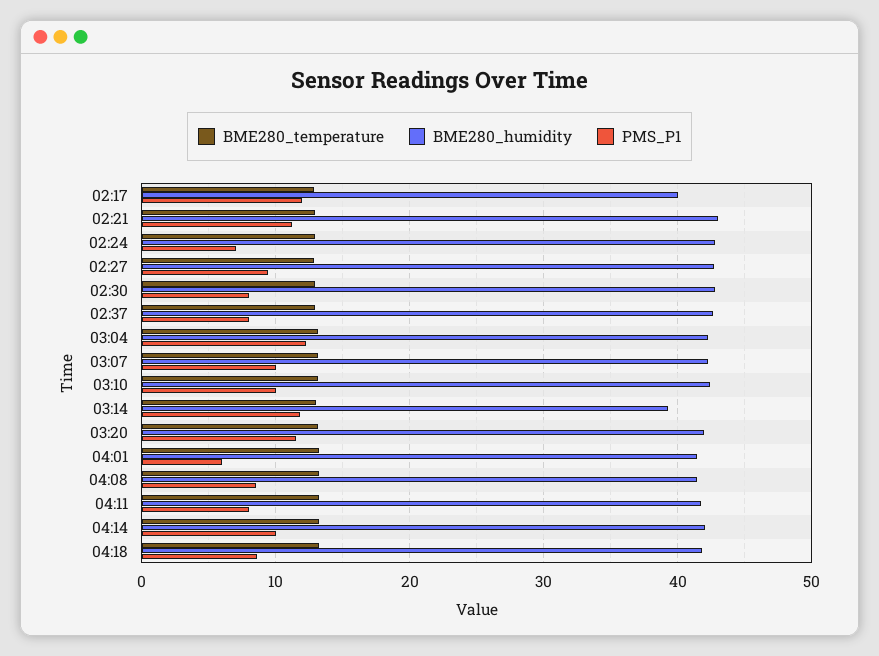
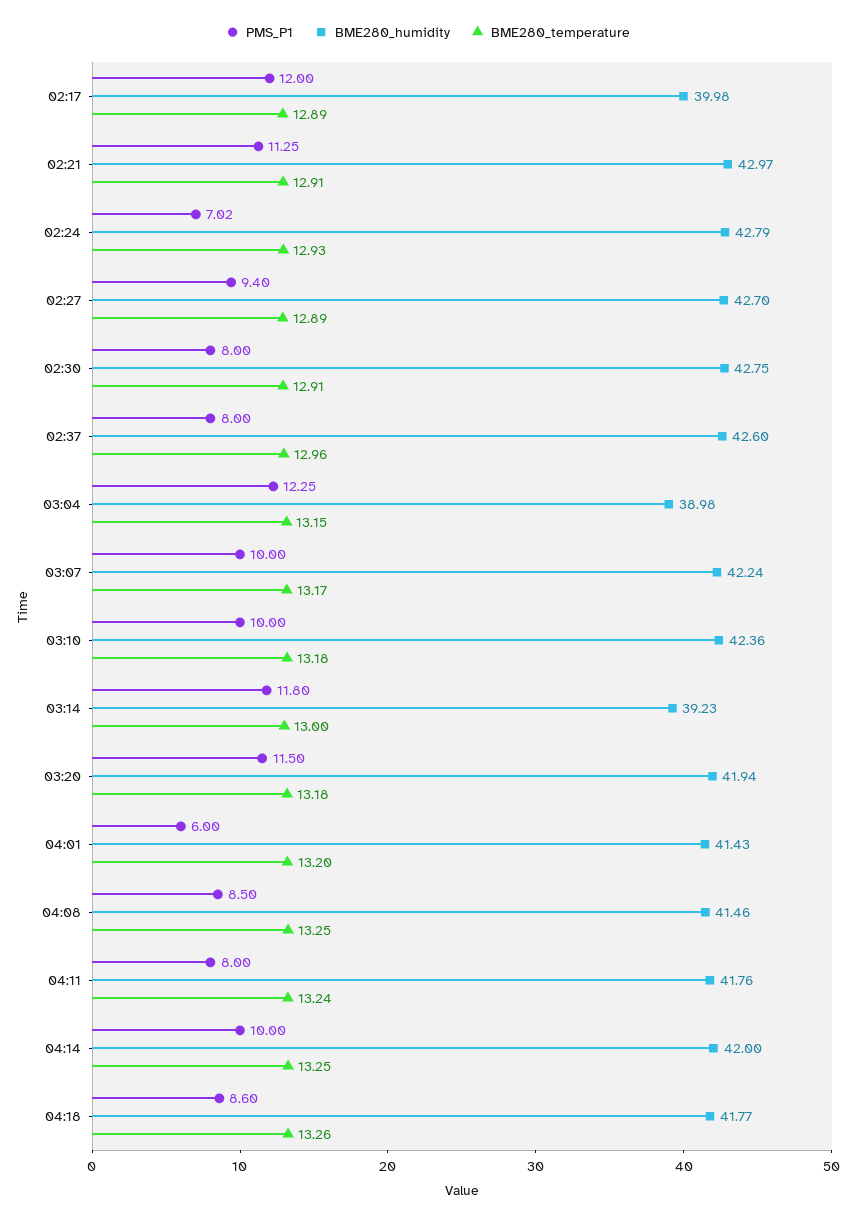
BME280_humidity, 03:04: 42 -> 38.98

